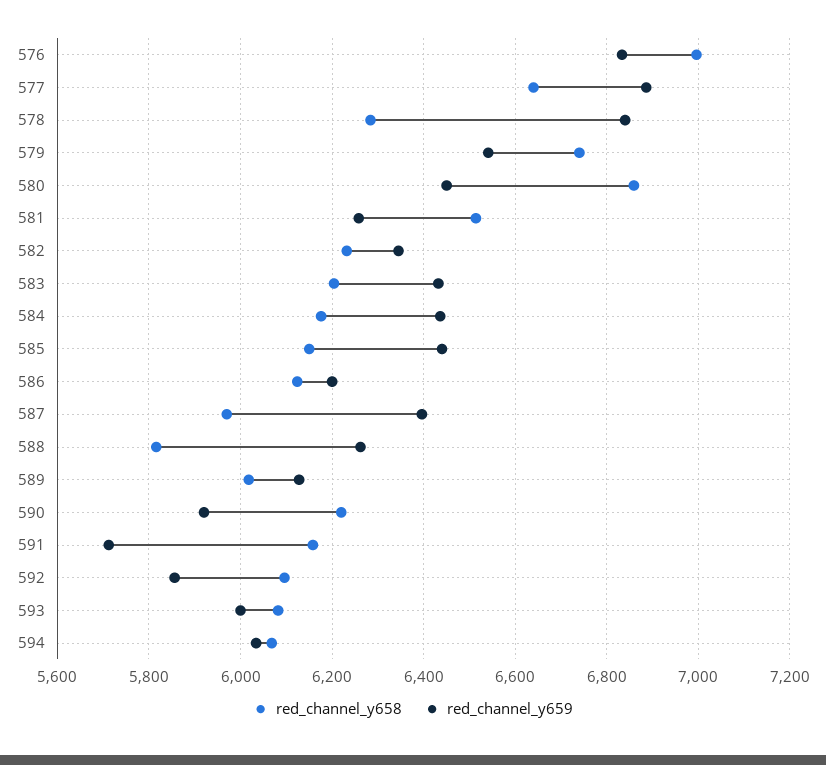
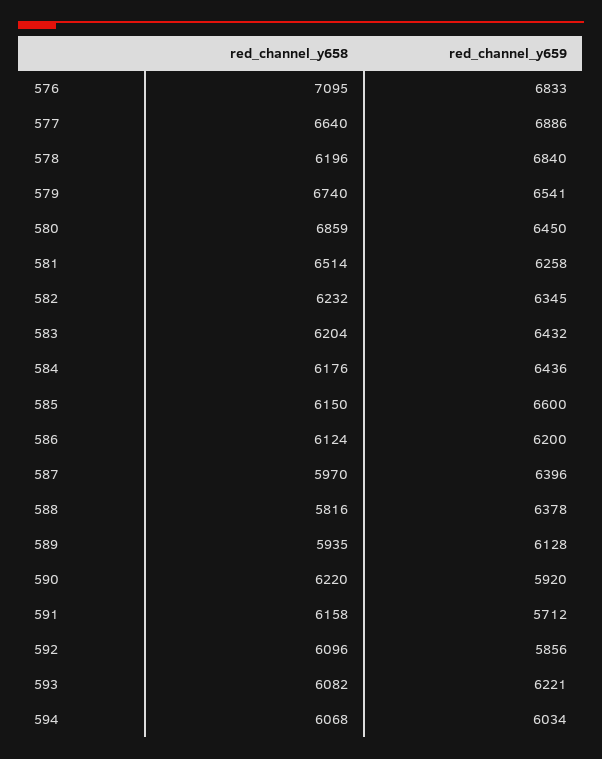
red_channel_y658, 576: 7000 -> 7095
red_channel_y658, 578: 6280 -> 6196
red_channel_y659, 585: 6440 -> 6600
red_channel_y659, 588: 6260 -> 6378
red_channel_y658, 589: 6020 -> 5935
red_channel_y659, 593: 6000 -> 6221

